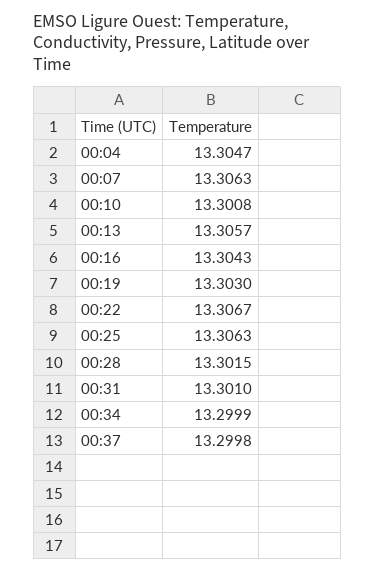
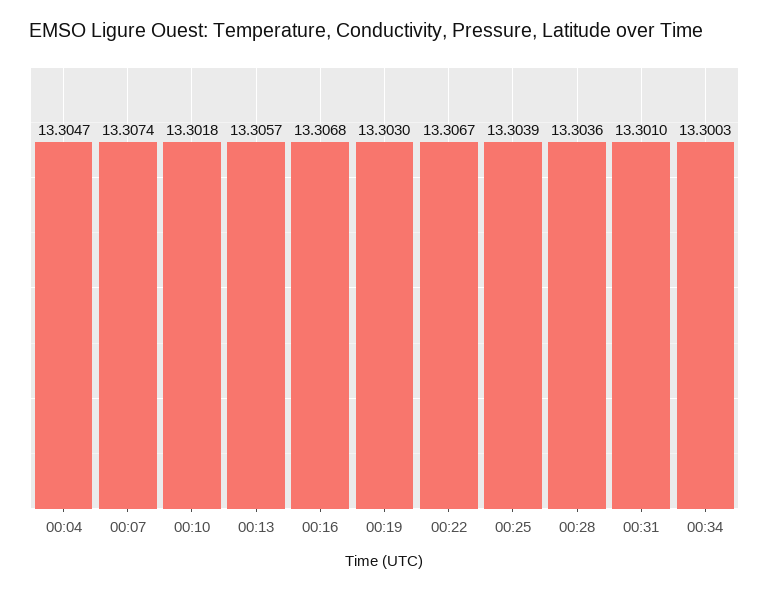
00:07: 13.3063 -> 13.3074
00:10: 13.3008 -> 13.3018
00:16: 13.3043 -> 13.3068
00:25: 13.3063 -> 13.3039
00:28: 13.3015 -> 13.3036
00:34: 13.2999 -> 13.3003
00:37: 13.2998 -> none

